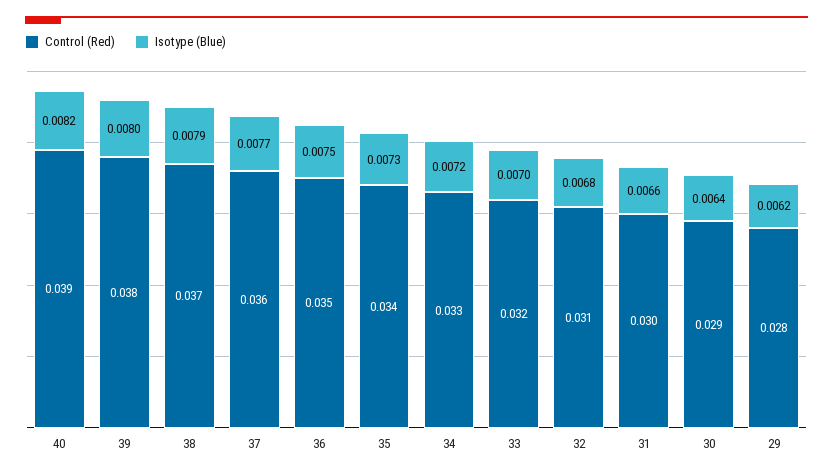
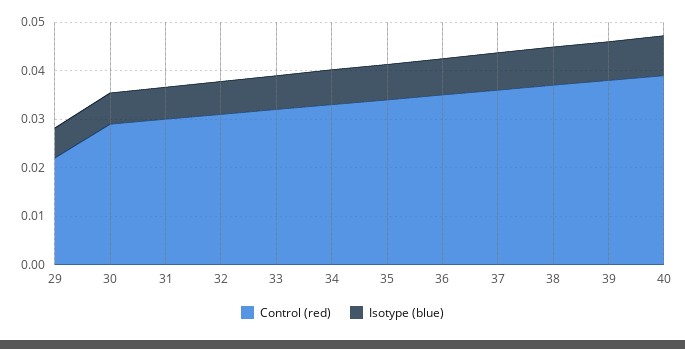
Control (Red), 29: 0.028 -> 0.022

